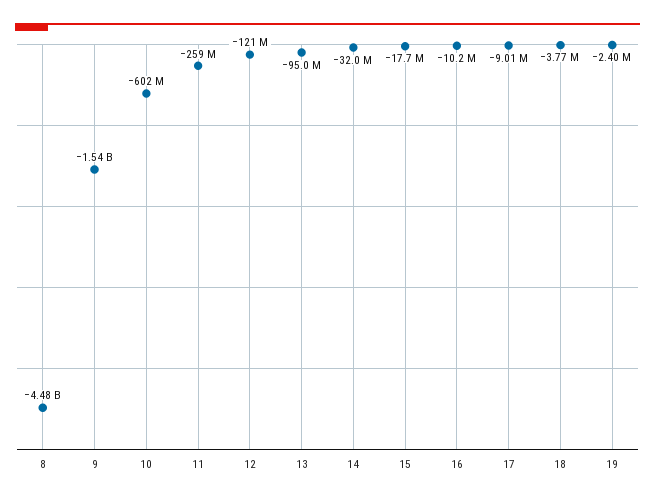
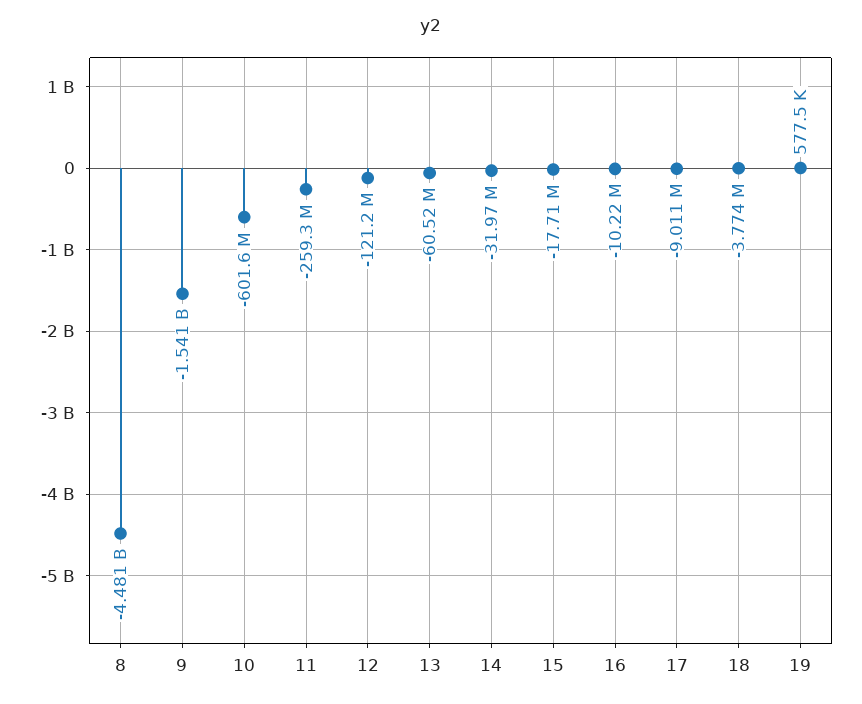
13: -95000000 -> -60520000
19: -2400000 -> 577500

